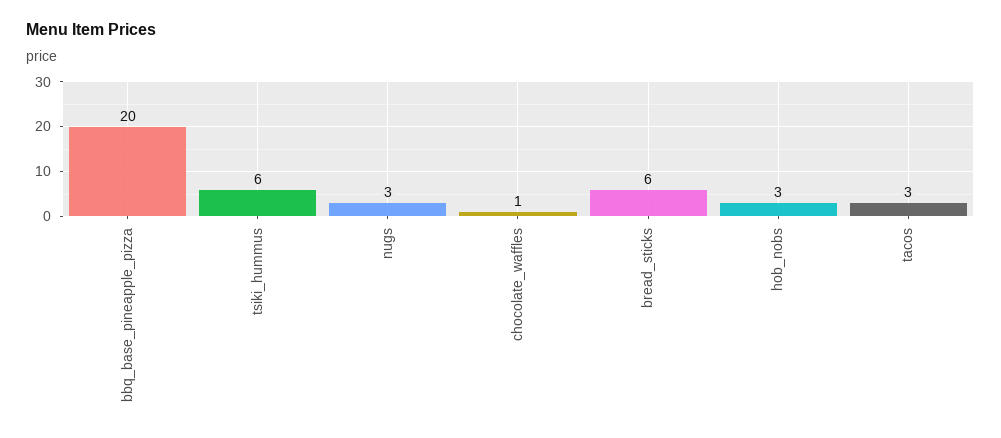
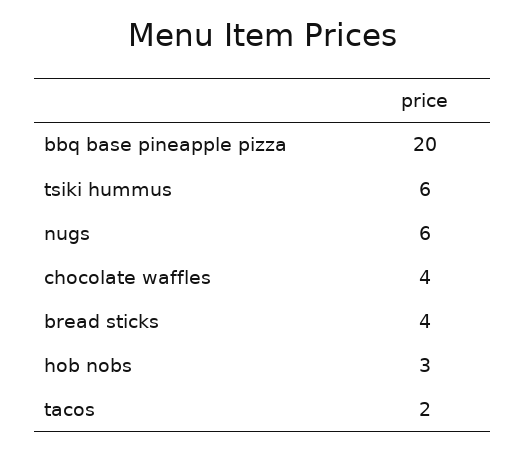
nugs: 3 -> 6
chocolate_waffles: 1 -> 4
bread_sticks: 6 -> 4
tacos: 3 -> 2

